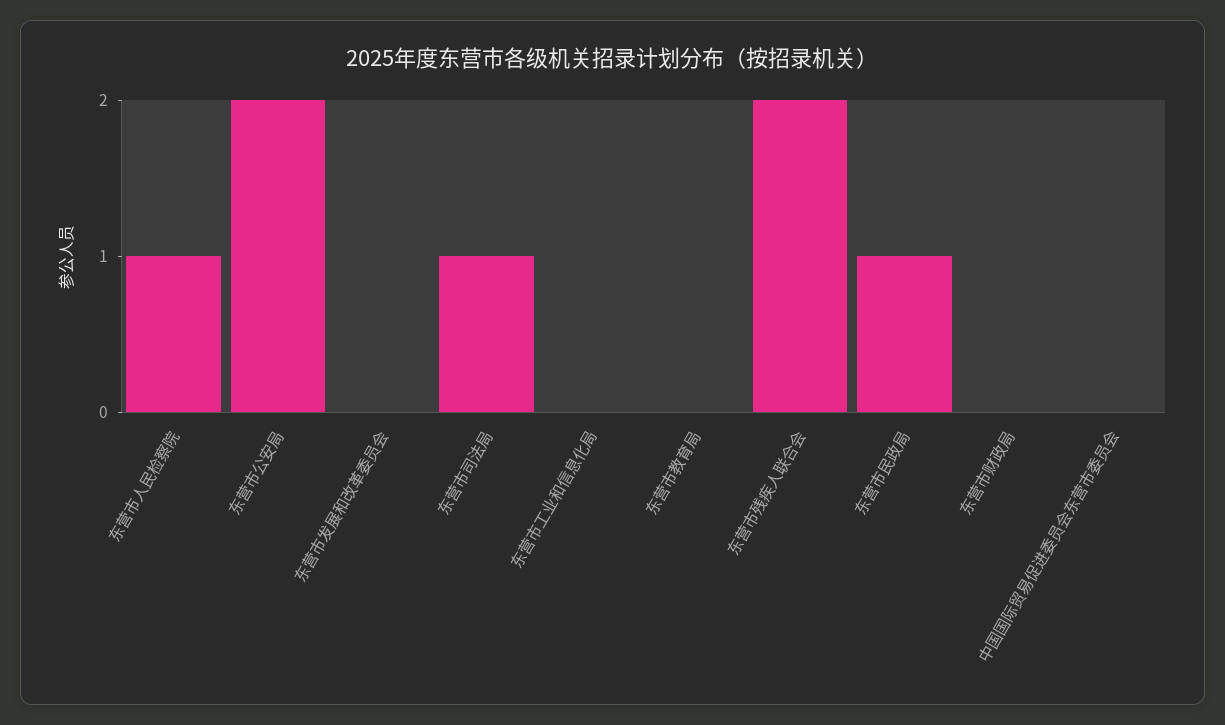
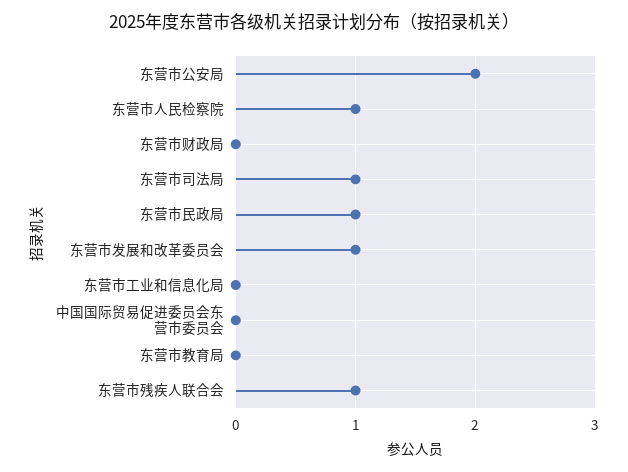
东营市发展和改革委员会: 0 -> 1
东营市残疾人联合会: 2 -> 1

